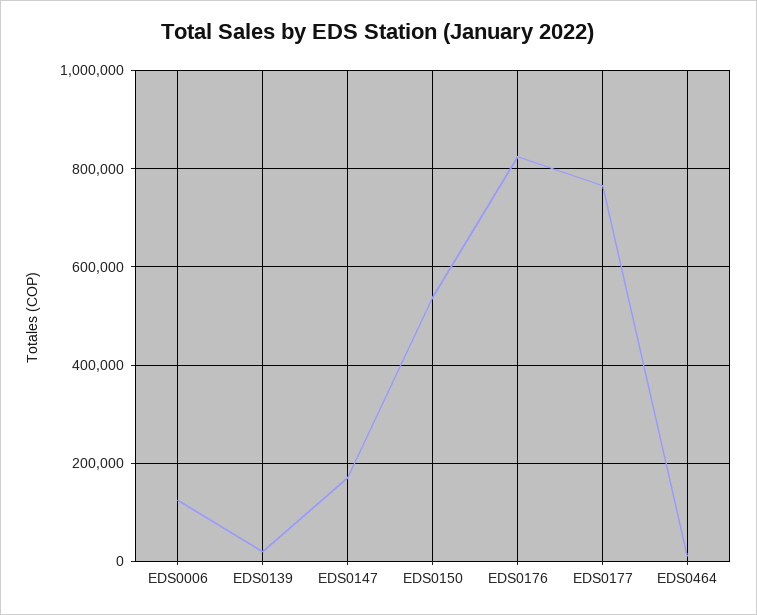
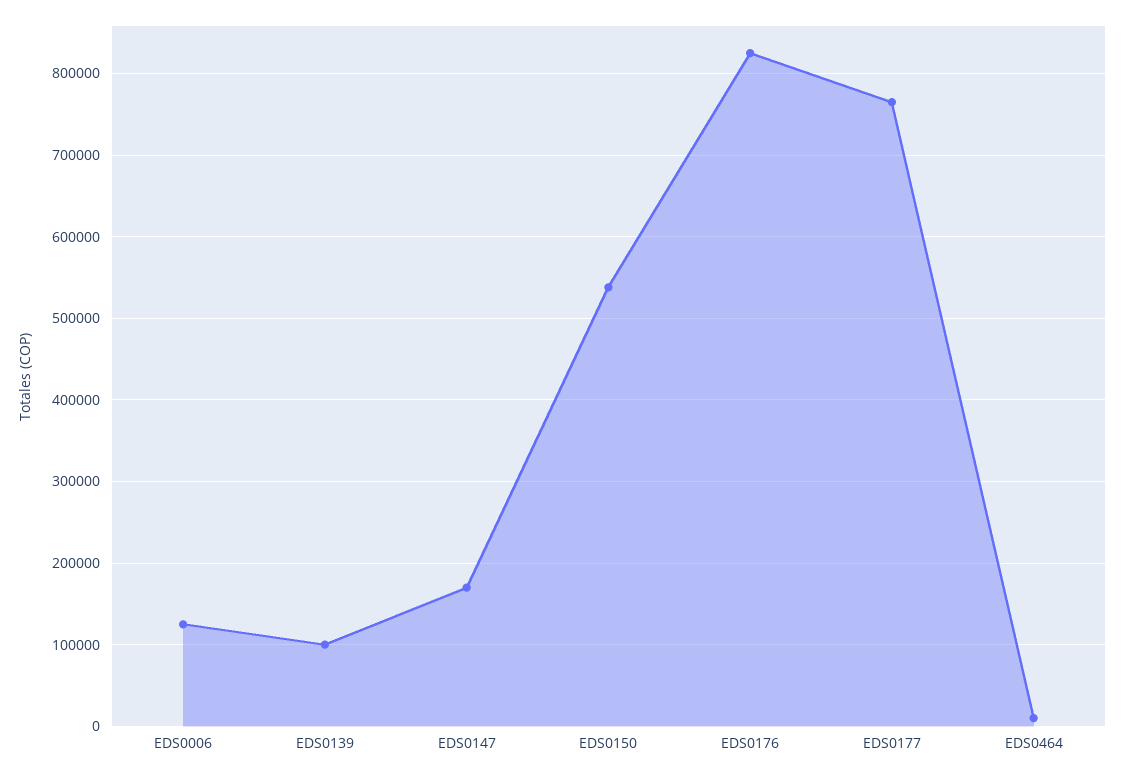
EDS0139: 20000 -> 100000

